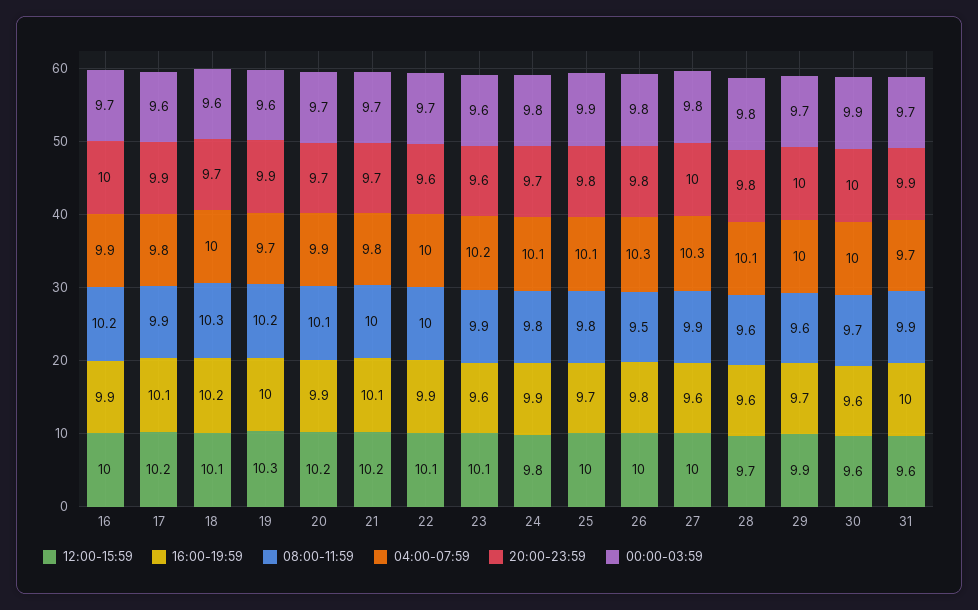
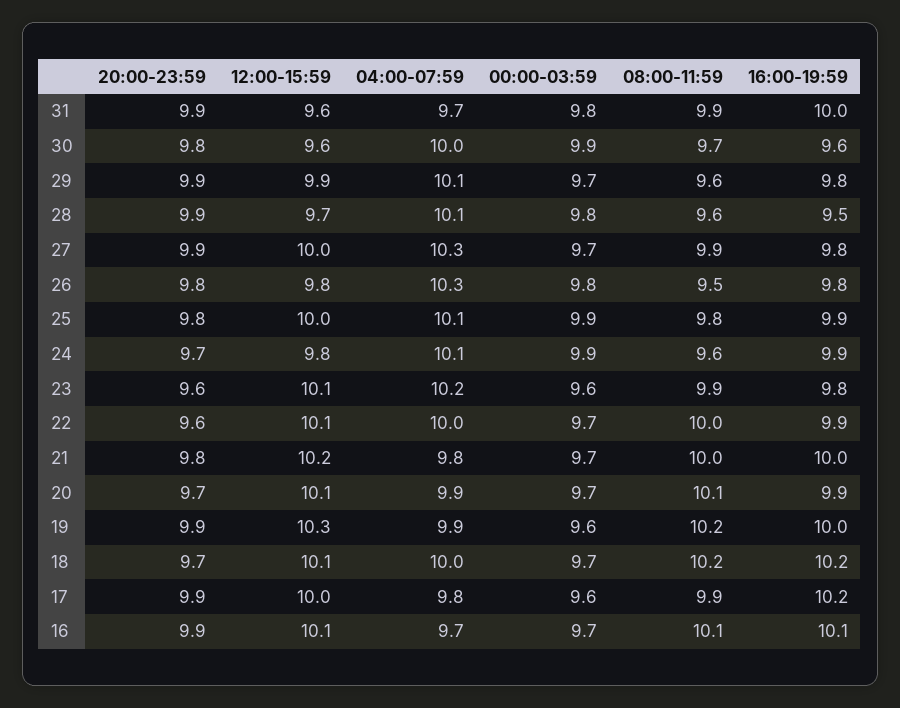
12:00-15:59, 16: 10 -> 10.1
16:00-19:59, 16: 9.9 -> 10.1
08:00-11:59, 16: 10.2 -> 10.1
04:00-07:59, 16: 9.9 -> 9.7
20:00-23:59, 16: 10 -> 9.9
12:00-15:59, 17: 10.2 -> 10
16:00-19:59, 17: 10.1 -> 10.2
08:00-11:59, 18: 10.3 -> 10.2
00:00-03:59, 18: 9.6 -> 9.7
04:00-07:59, 19: 9.7 -> 9.9
12:00-15:59, 20: 10.2 -> 10.1
16:00-19:59, 21: 10.1 -> 10
20:00-23:59, 21: 9.7 -> 9.8
16:00-19:59, 23: 9.6 -> 9.8
08:00-11:59, 24: 9.8 -> 9.6
00:00-03:59, 24: 9.8 -> 9.9
16:00-19:59, 25: 9.7 -> 9.9
12:00-15:59, 26: 10 -> 9.8
16:00-19:59, 27: 9.6 -> 9.8
20:00-23:59, 27: 10 -> 9.9
00:00-03:59, 27: 9.8 -> 9.7
16:00-19:59, 28: 9.6 -> 9.5
20:00-23:59, 28: 9.8 -> 9.9
16:00-19:59, 29: 9.7 -> 9.8
04:00-07:59, 29: 10 -> 10.1
20:00-23:59, 29: 10 -> 9.9
20:00-23:59, 30: 10 -> 9.8
00:00-03:59, 31: 9.7 -> 9.8

